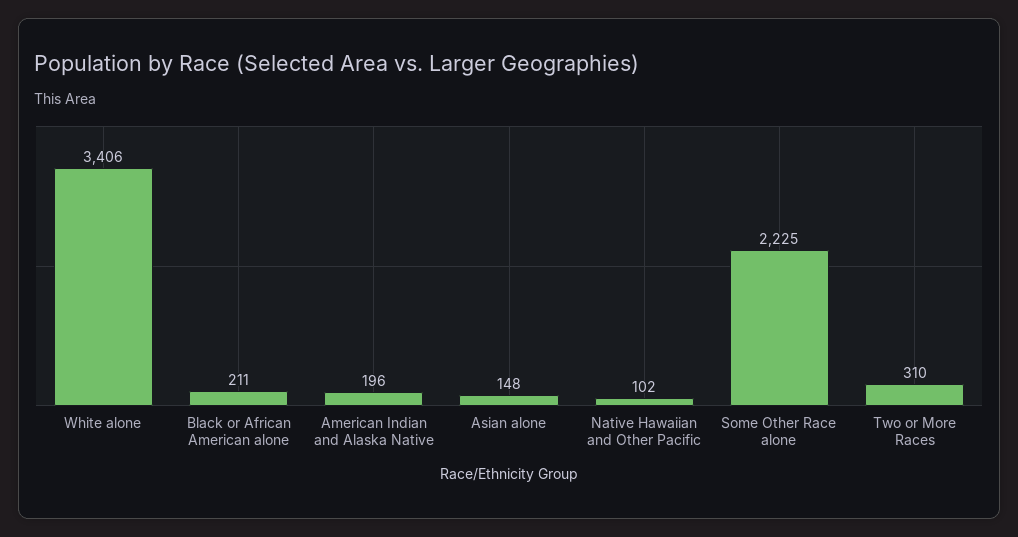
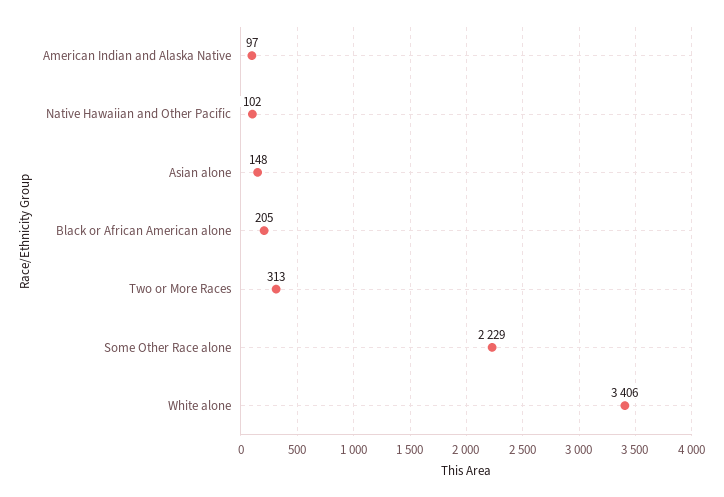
Black or African American alone: 211 -> 205
American Indian and Alaska Native: 196 -> 97
Some Other Race alone: 2225 -> 2229
Two or More Races: 310 -> 313

